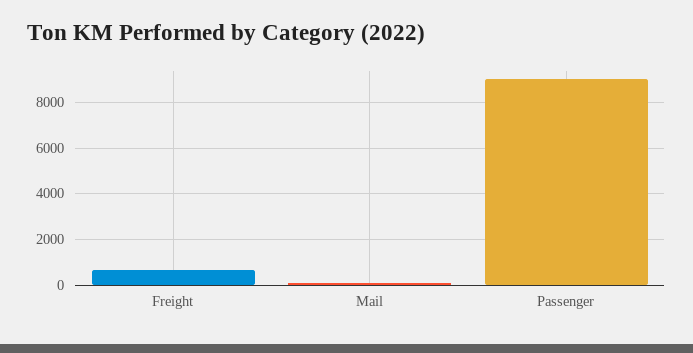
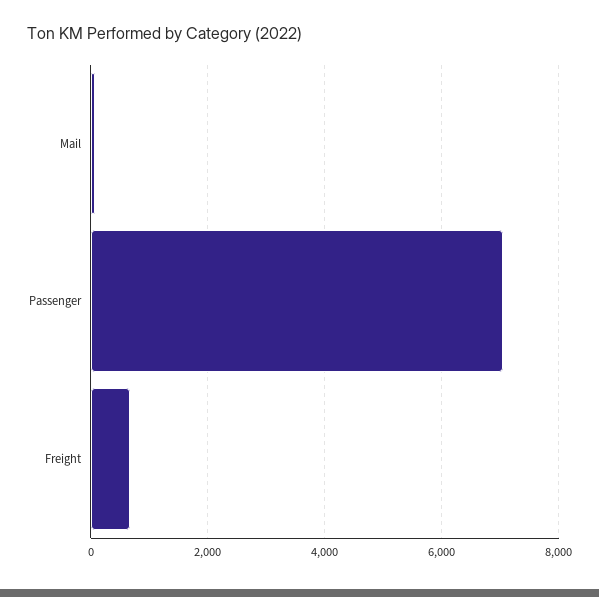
Passenger: 9000 -> 7000

